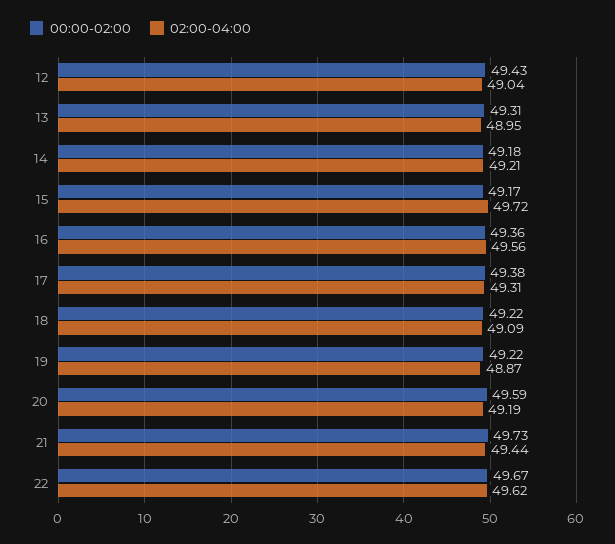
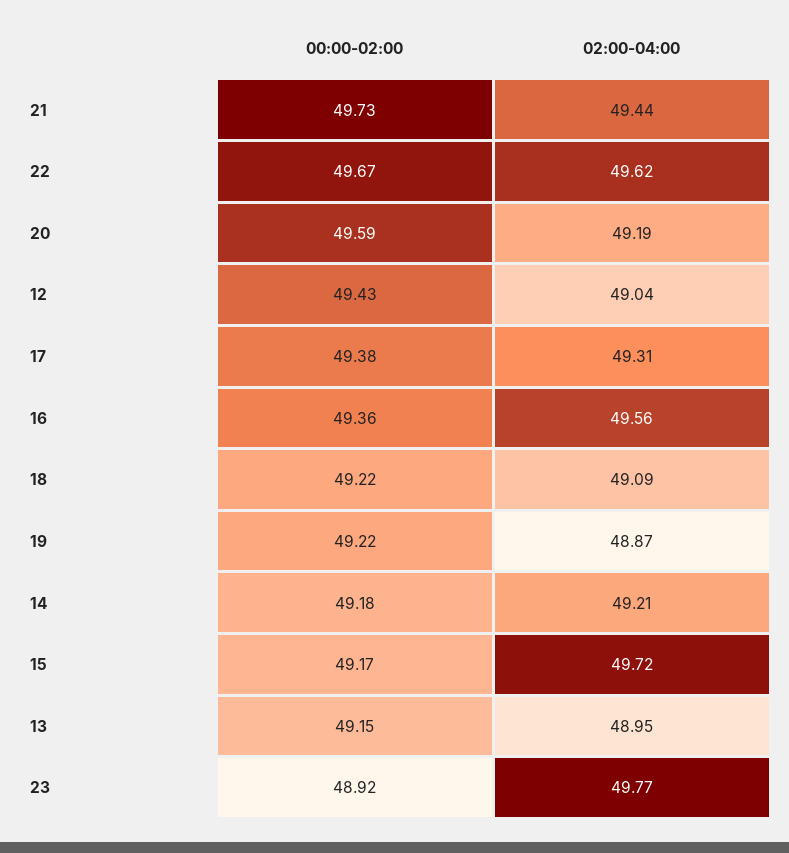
00:00-02:00, 13: 49.31 -> 49.15
00:00-02:00, 23: none -> 48.92
02:00-04:00, 23: none -> 49.77

